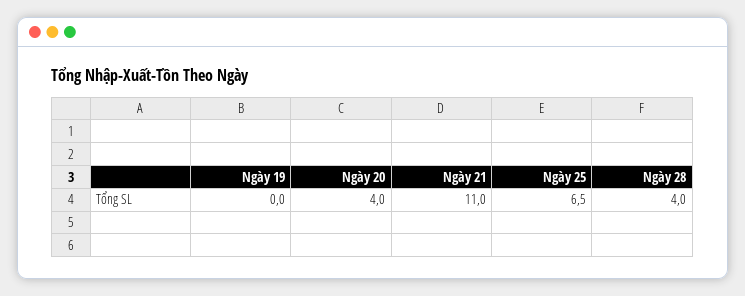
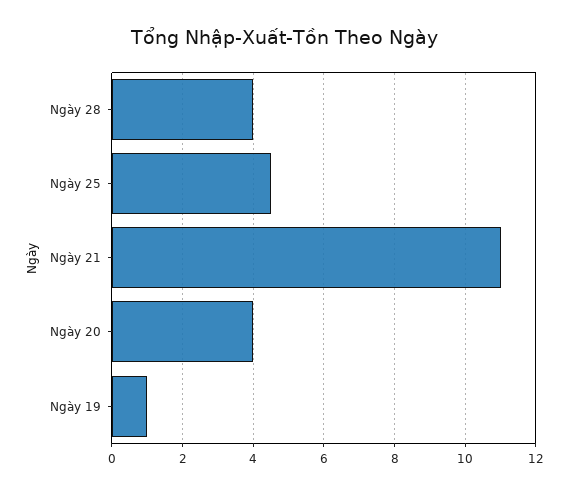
Ngày 19: 0 -> 1
Ngày 25: 6.5 -> 4.5

